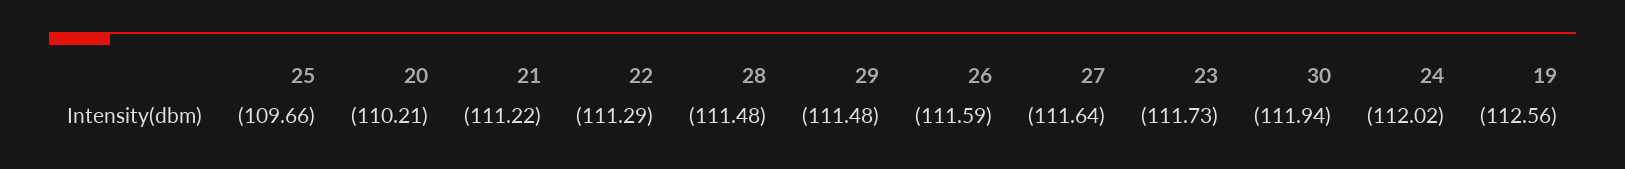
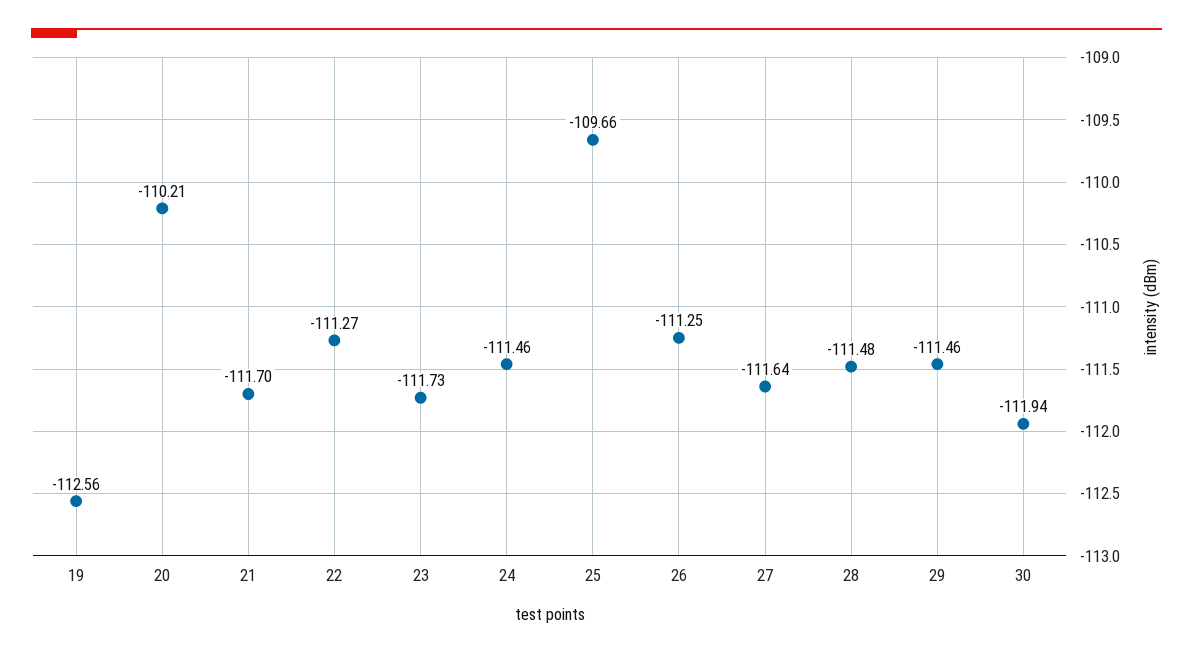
21: -111.22 -> -111.7
22: -111.29 -> -111.27
29: -111.48 -> -111.46
26: -111.59 -> -111.25
24: -112.02 -> -111.46

